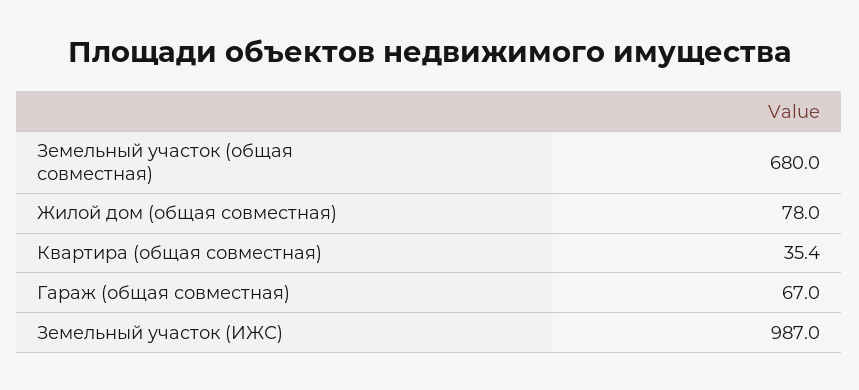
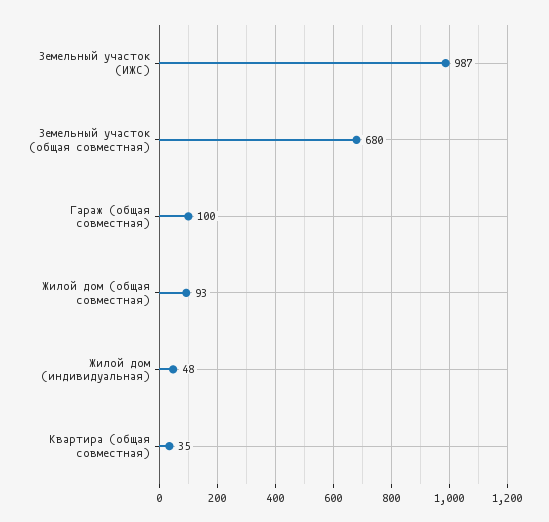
Жилой дом (общая совместная): 78 -> 93
Гараж (общая совместная): 67 -> 100
Жилой дом (индивидуальная): none -> 48

